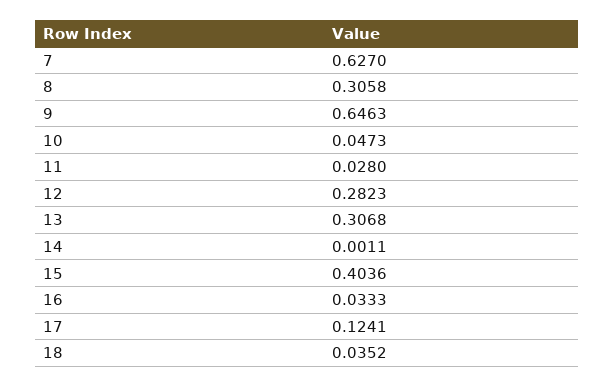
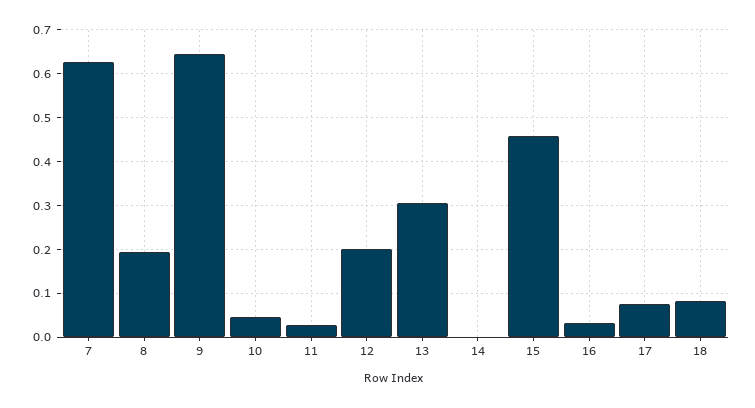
8: 0.3058 -> 0.2
12: 0.2823 -> 0.2
15: 0.4036 -> 0.46
17: 0.1241 -> 0.08
18: 0.0352 -> 0.08

